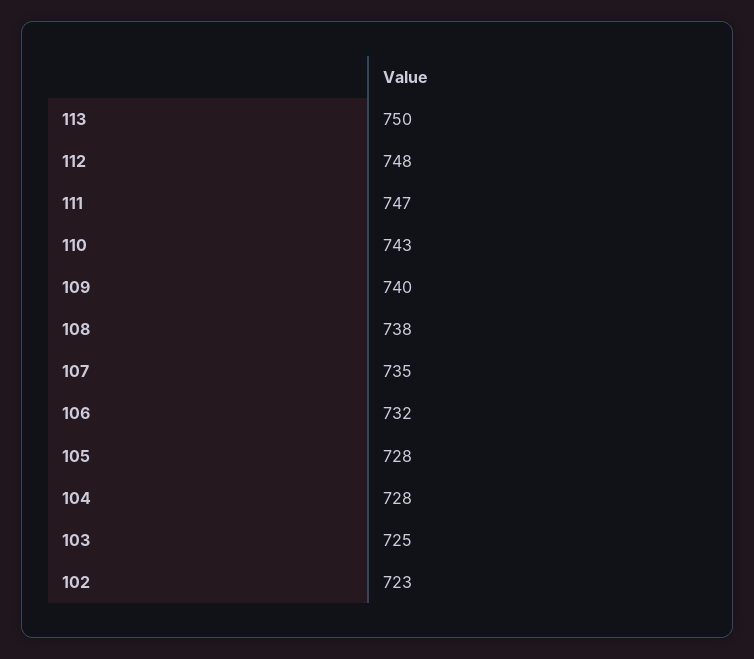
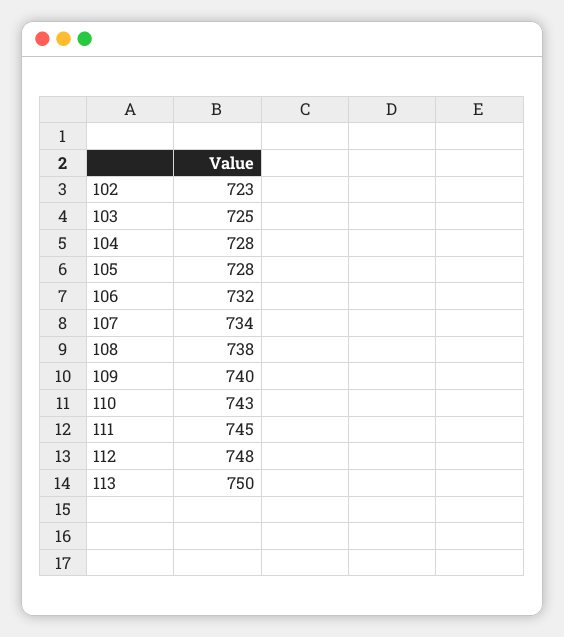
111: 747 -> 745
107: 735 -> 734

